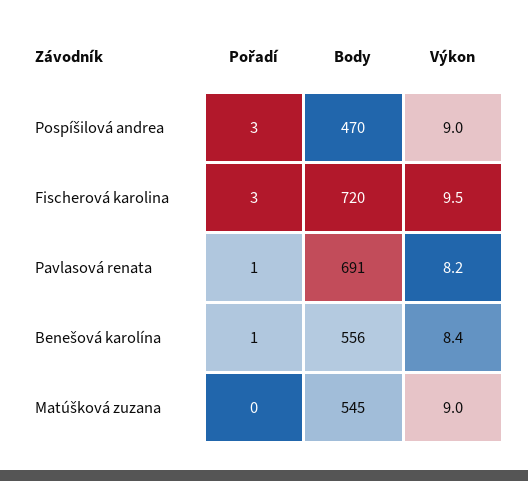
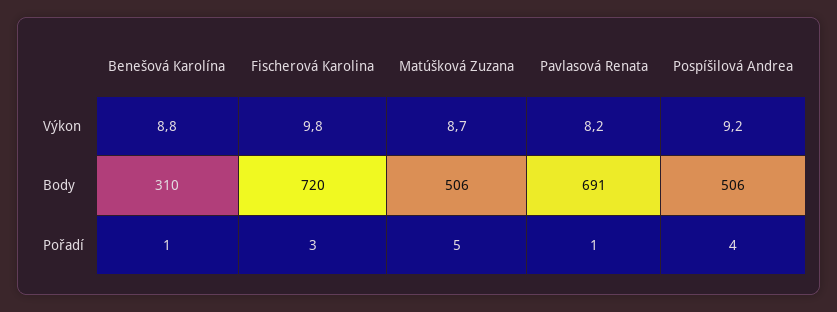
Pořadí, Pospíšilová andrea: 3 -> 4
Body, Pospíšilová andrea: 470 -> 506
Výkon, Pospíšilová andrea: 9 -> 9.2
Výkon, Fischerová karolina: 9.5 -> 9.8
Body, Benešová karolína: 556 -> 310
Výkon, Benešová karolína: 8.4 -> 8.8
Pořadí, Matúšková zuzana: 0 -> 5
Body, Matúšková zuzana: 545 -> 506
Výkon, Matúšková zuzana: 9 -> 8.7

